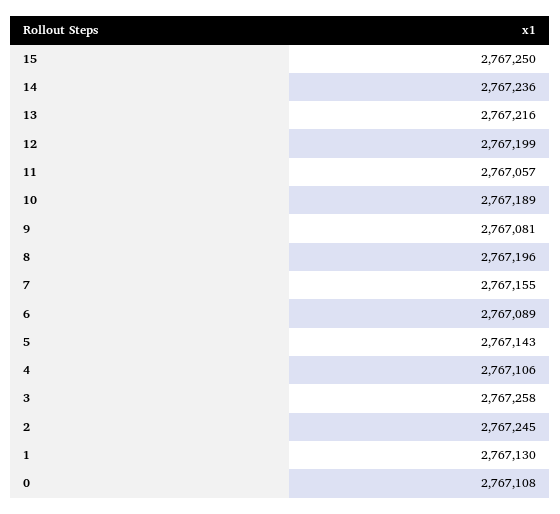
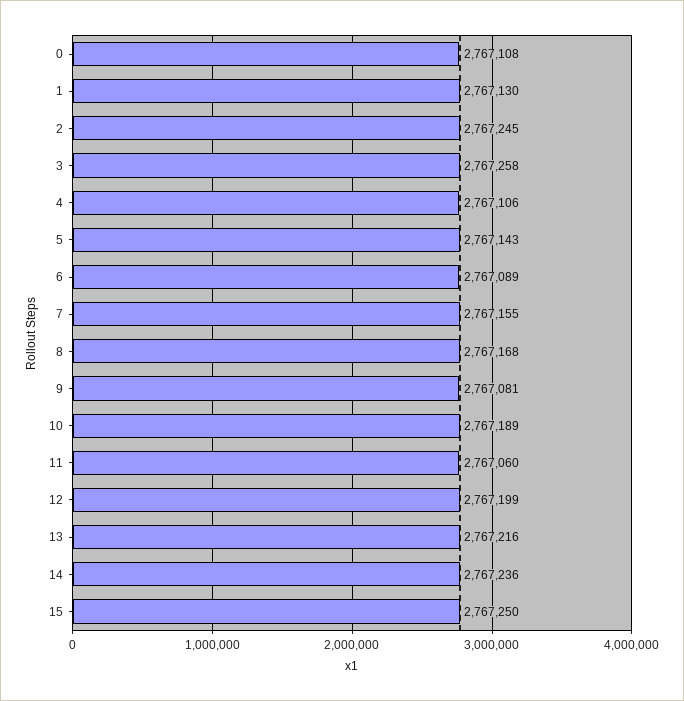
11: 2767057 -> 2767060
8: 2767196 -> 2767168

